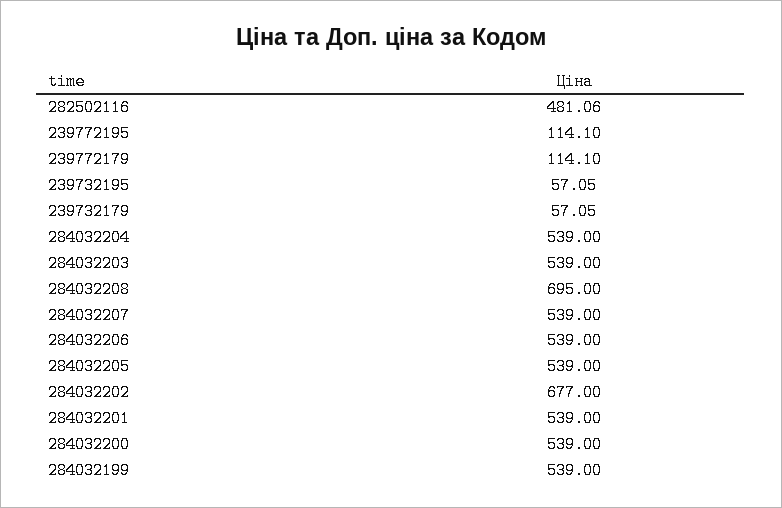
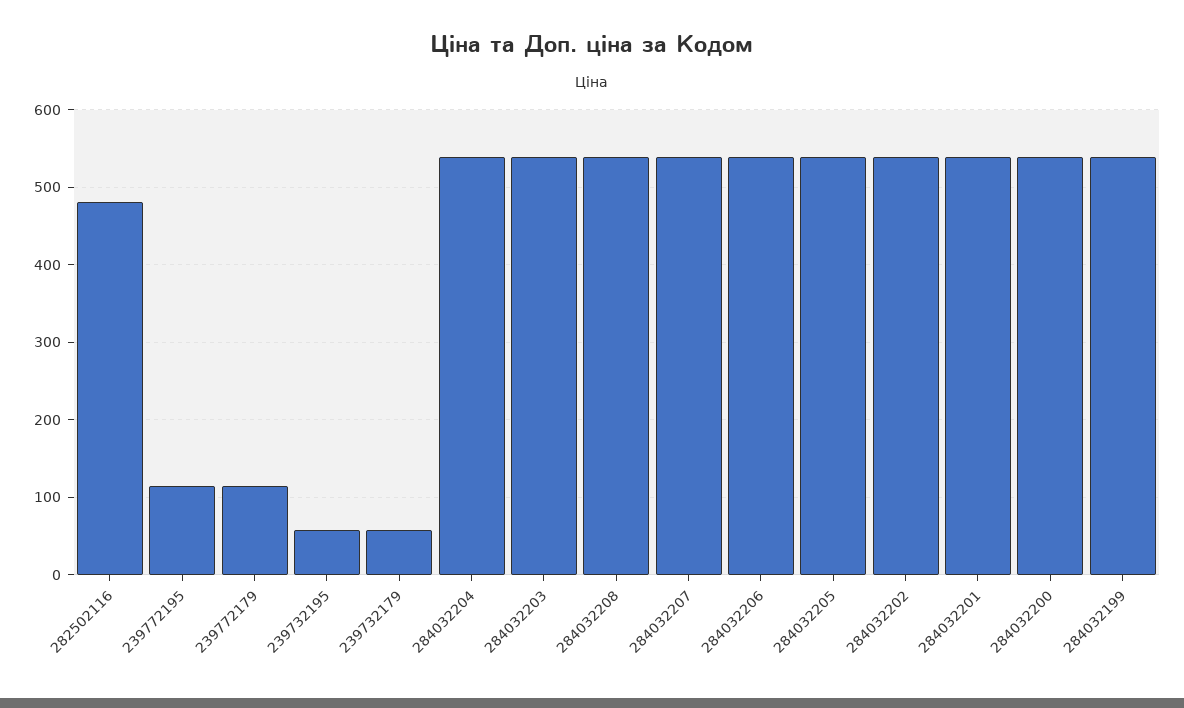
284032208: 695 -> 540
284032202: 677 -> 540

